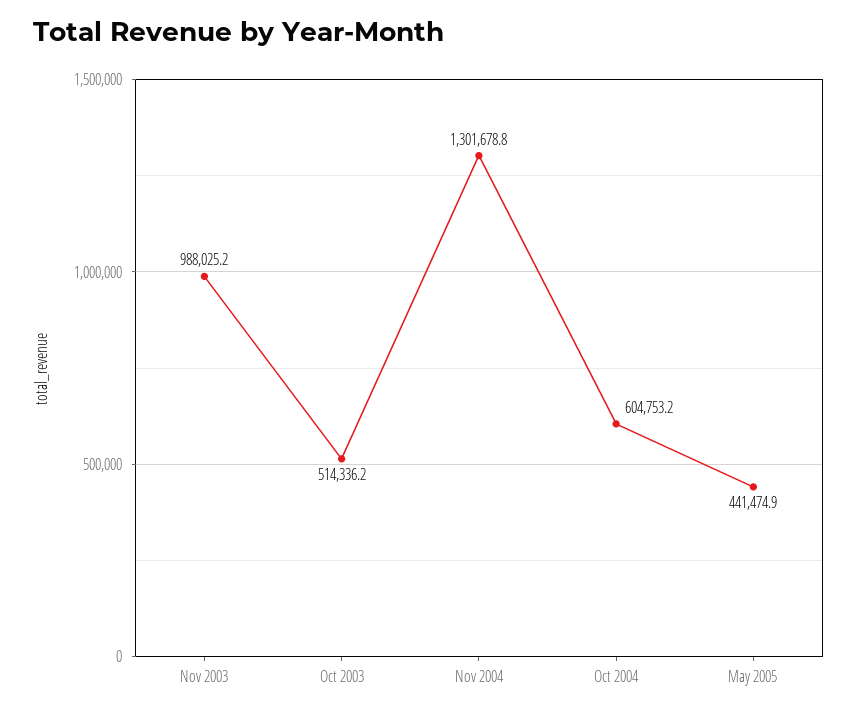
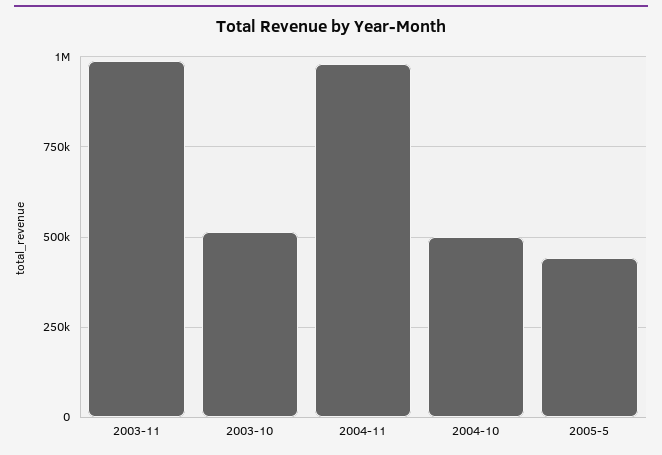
Nov 2004: 1301678.8 -> 975000
Oct 2004: 604753.2 -> 500000

